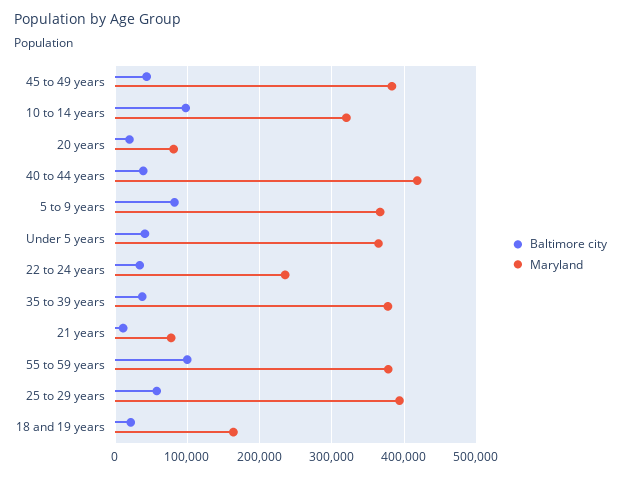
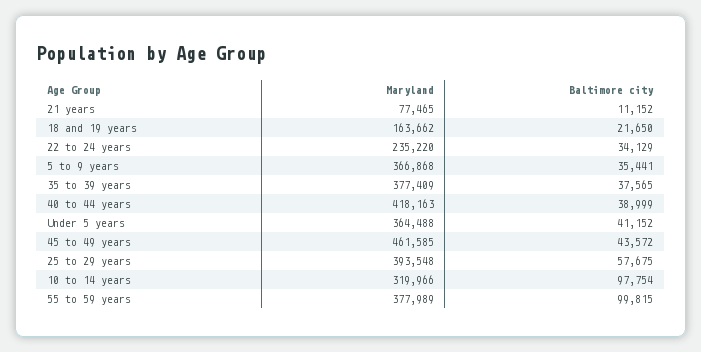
Maryland, 45 to 49 years: 380000 -> 461585
Baltimore city, 20 years: 20000 -> none
Maryland, 20 years: 80000 -> none
Baltimore city, 5 to 9 years: 80000 -> 35441

